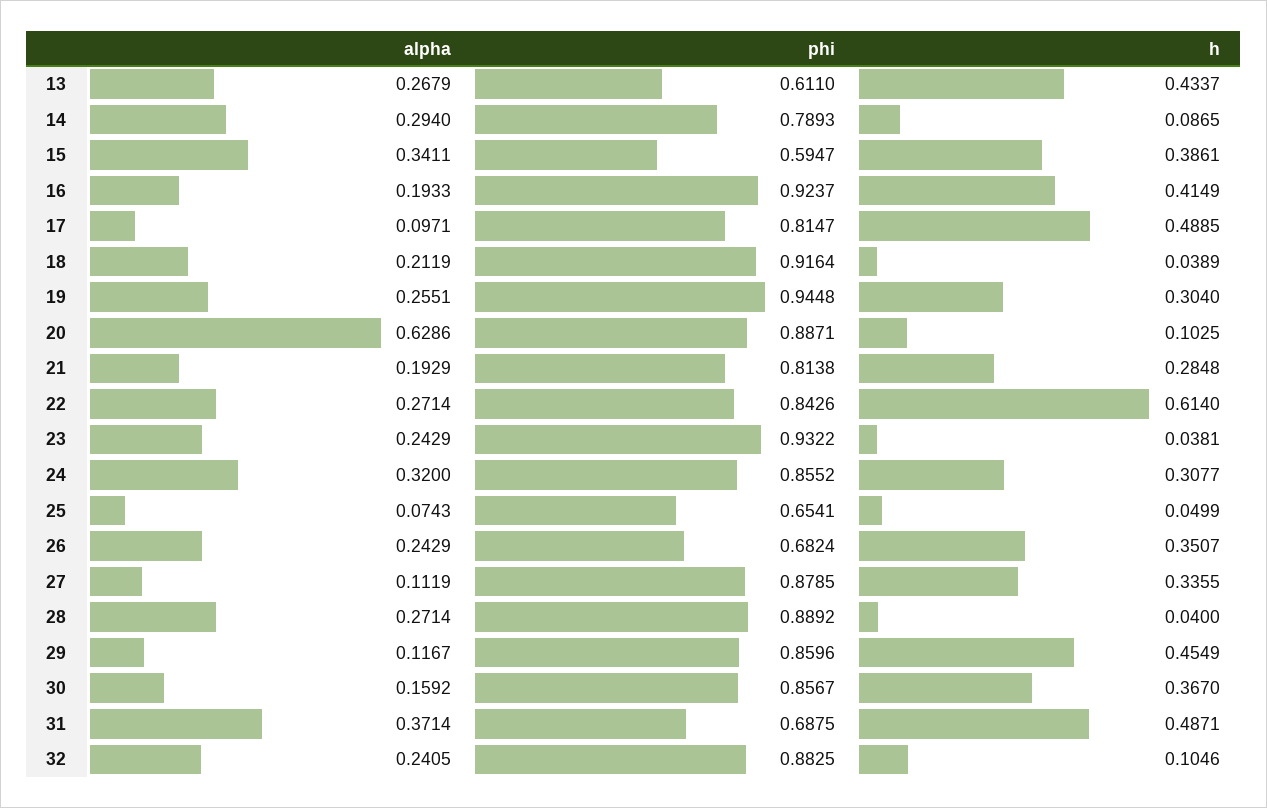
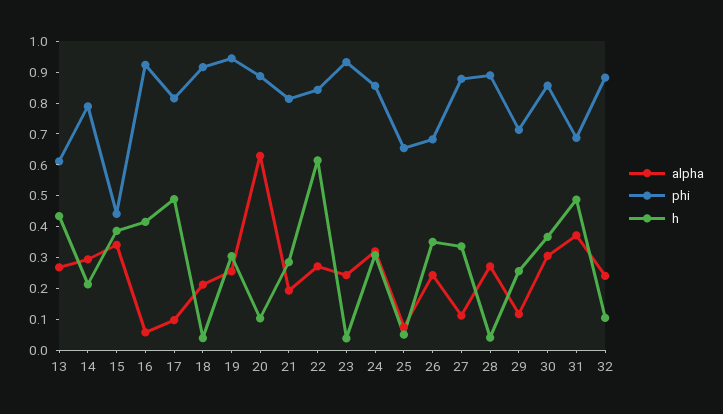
h, 14: 0.0865 -> 0.2
phi, 15: 0.5947 -> 0.45
alpha, 16: 0.1933 -> 0.05
phi, 29: 0.8596 -> 0.7
h, 29: 0.4549 -> 0.25
alpha, 30: 0.1592 -> 0.3

